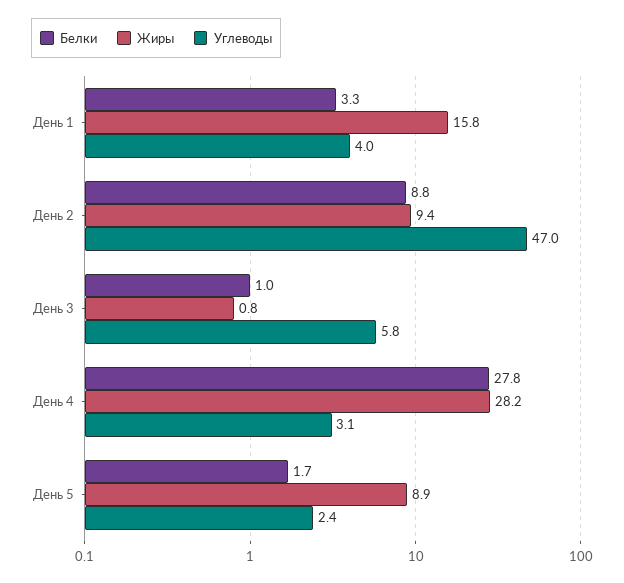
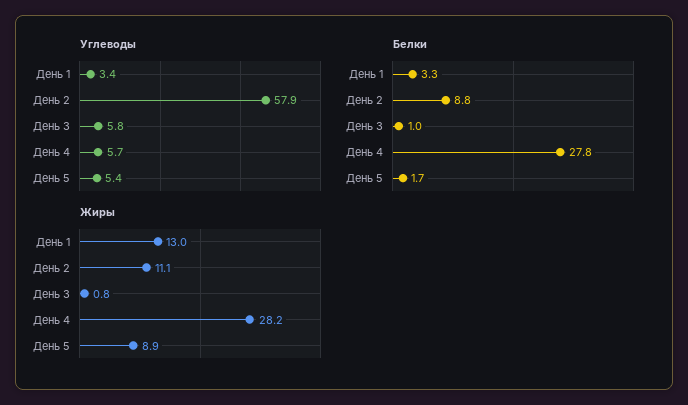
Жиры, День 1: 15.8 -> 13
Углеводы, День 1: 4 -> 3.4
Жиры, День 2: 9.4 -> 11.1
Углеводы, День 2: 47 -> 57.9
Углеводы, День 4: 3.1 -> 5.7
Углеводы, День 5: 2.4 -> 5.4

